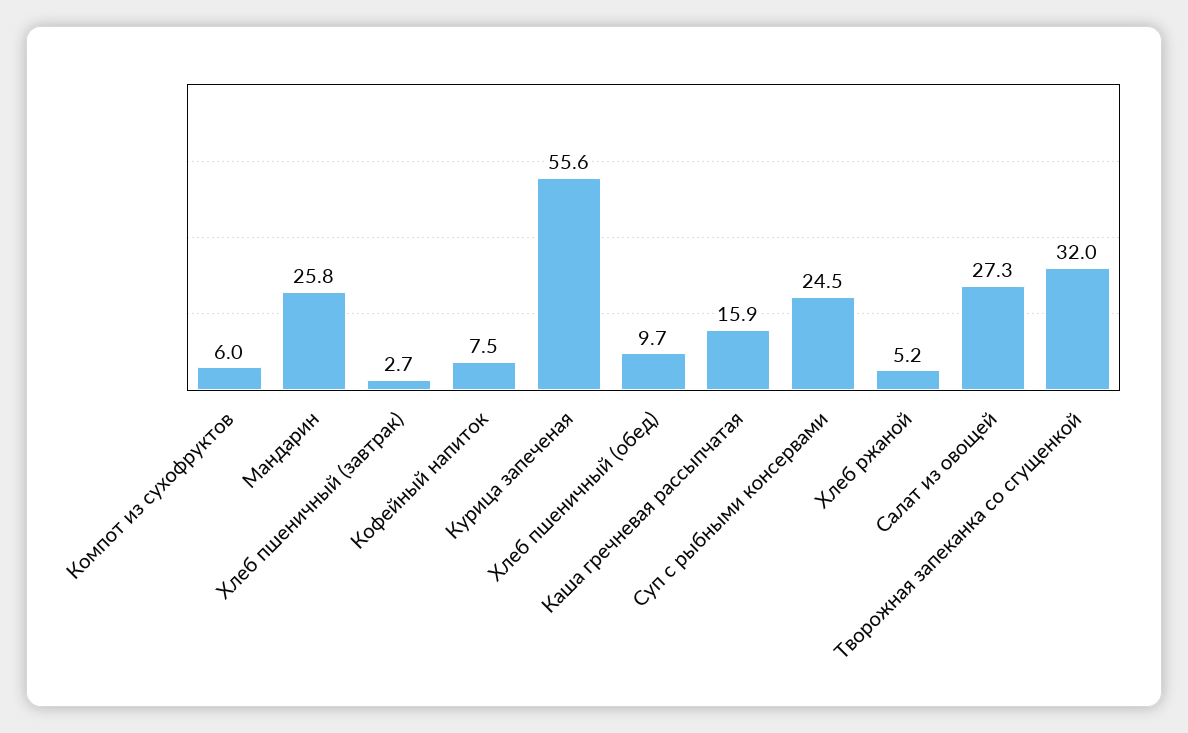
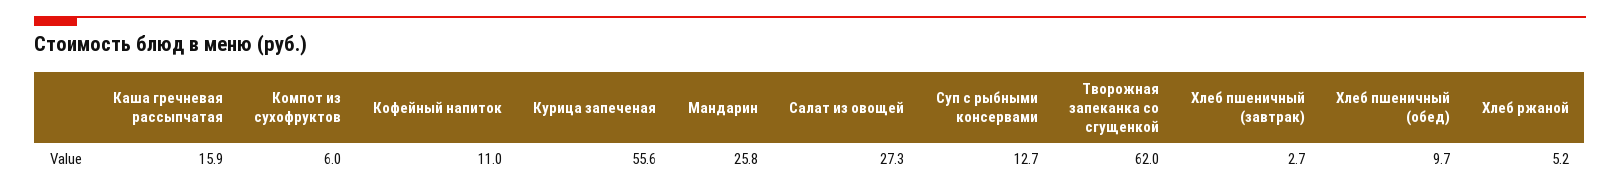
Кофейный напиток: 7.5 -> 11
Суп с рыбными консервами: 24.5 -> 12.7
Творожная запеканка со сгущенкой: 32 -> 62

